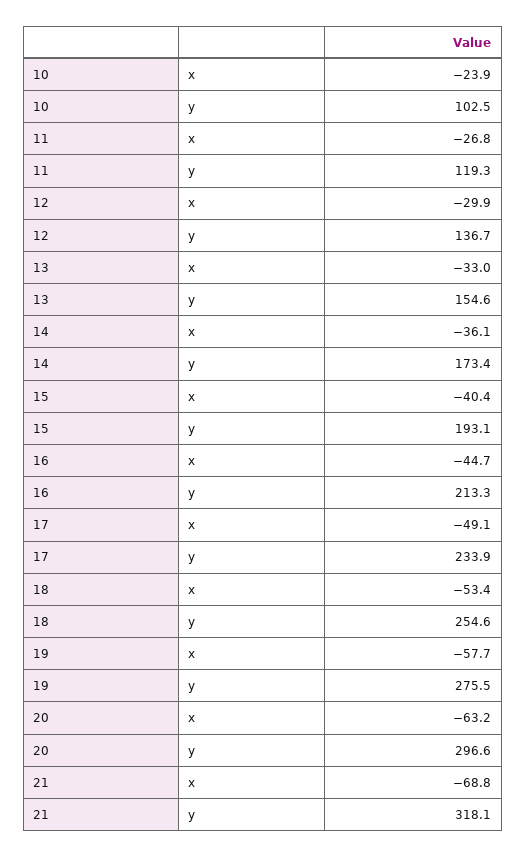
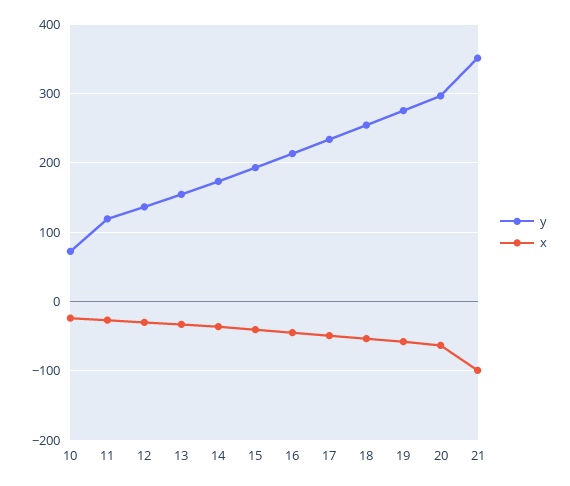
y, 10: 102.5 -> 70
x, 21: -68.8 -> -100
y, 21: 318.1 -> 350

